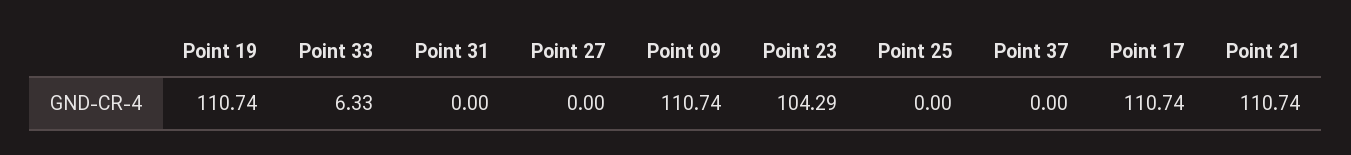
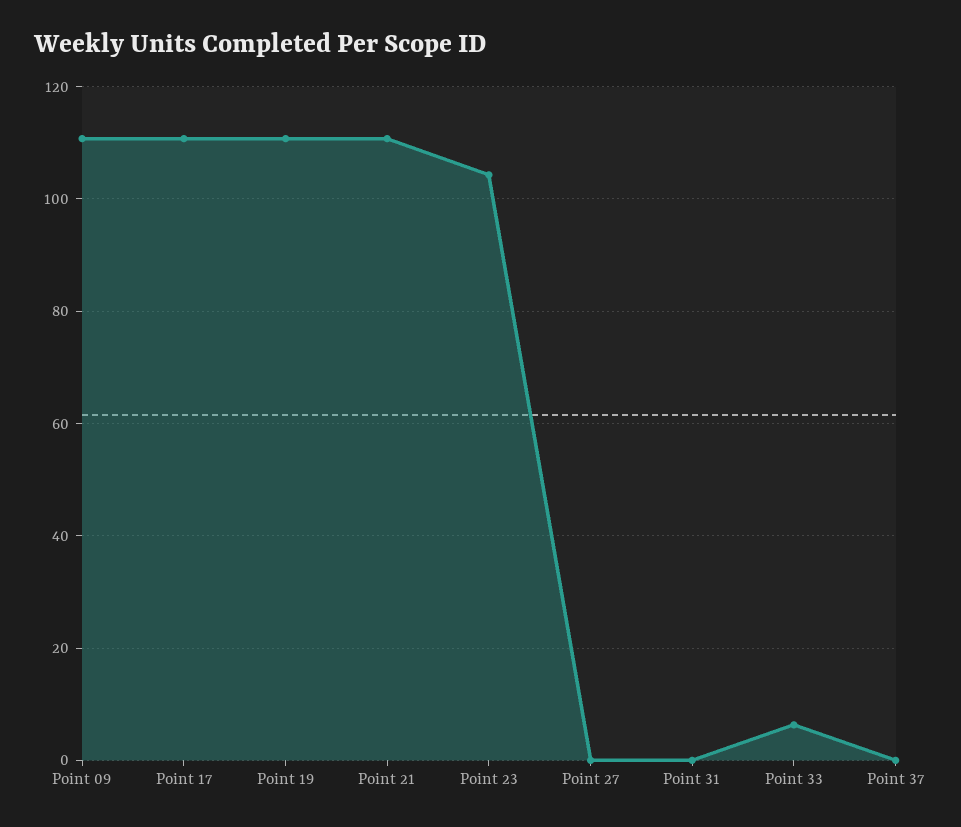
Point 25: 0 -> none

